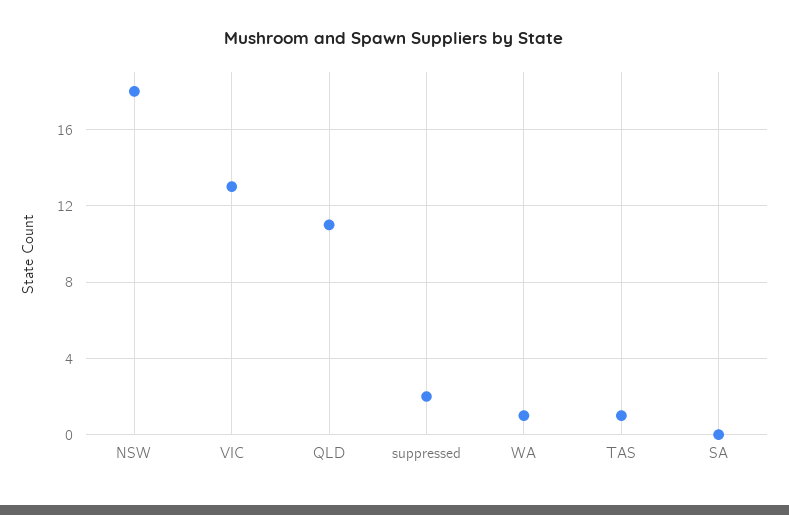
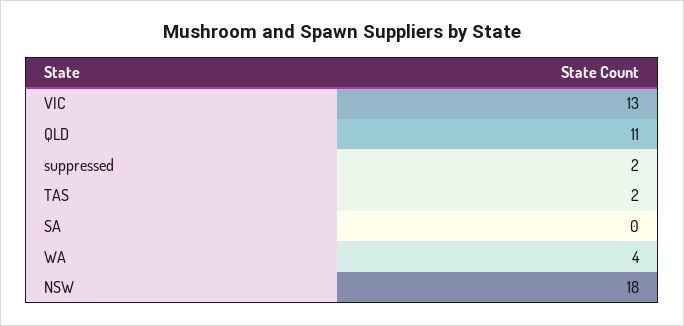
WA: 1 -> 4
TAS: 1 -> 2

